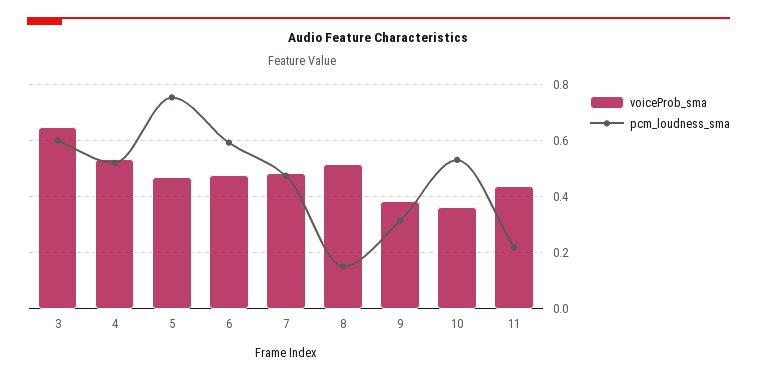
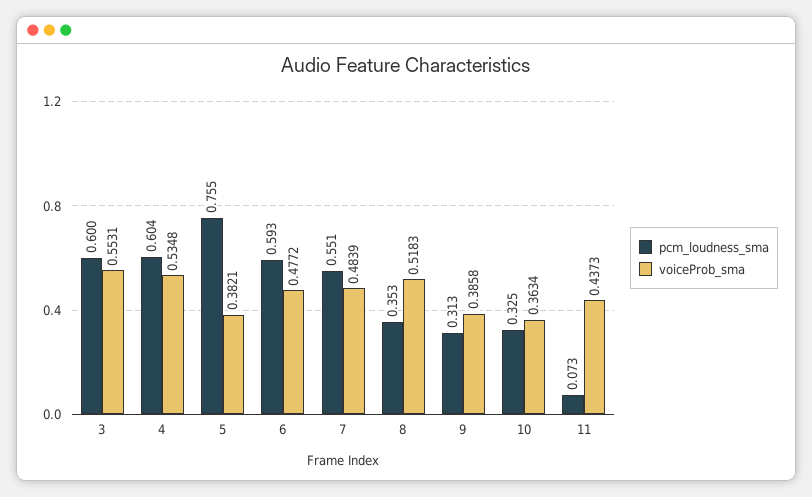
voiceProb_sma, 3: 0.65 -> 0.5531
pcm_loudness_sma, 4: 0.525 -> 0.604
voiceProb_sma, 5: 0.475 -> 0.3821
pcm_loudness_sma, 7: 0.475 -> 0.551
pcm_loudness_sma, 8: 0.15 -> 0.353
pcm_loudness_sma, 10: 0.525 -> 0.325
pcm_loudness_sma, 11: 0.225 -> 0.073

